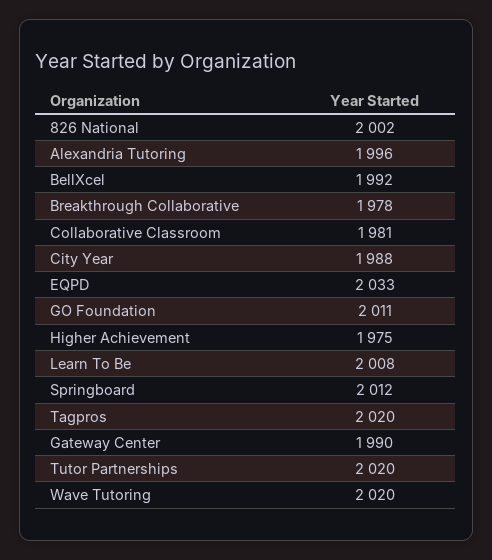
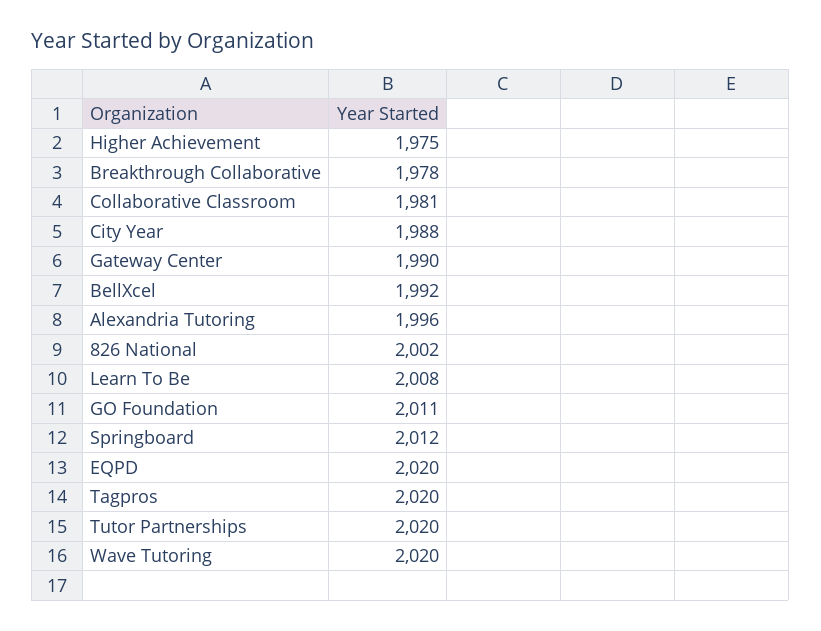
EQPD: 2033 -> 2020

